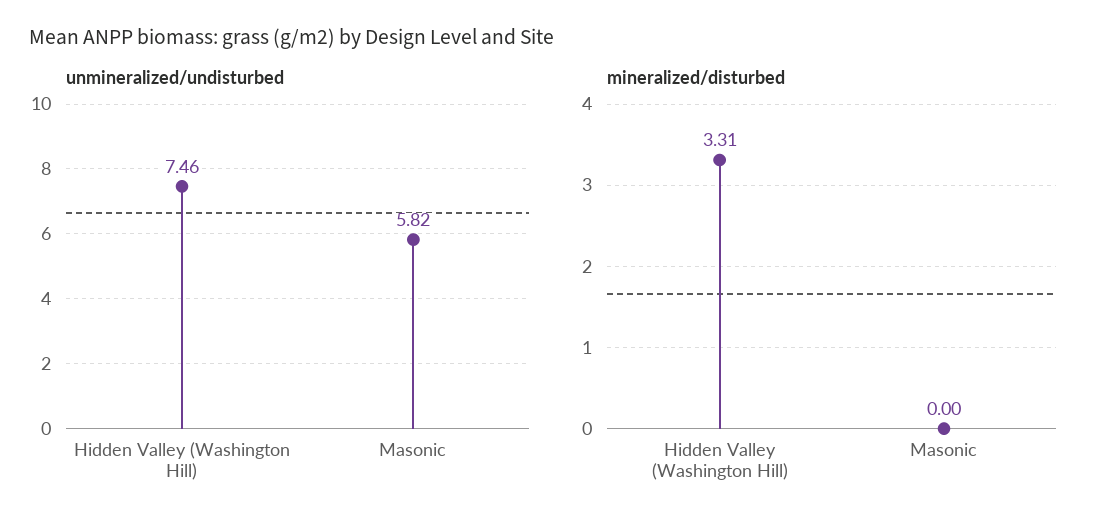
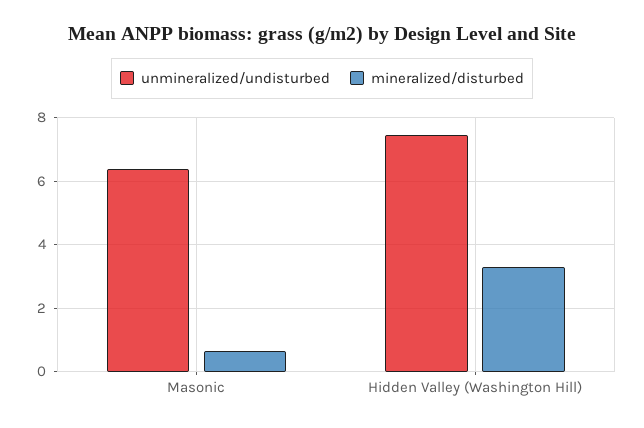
unmineralized/undisturbed, Masonic: 5.82 -> 6.4
mineralized/disturbed, Masonic: 0 -> 0.6

